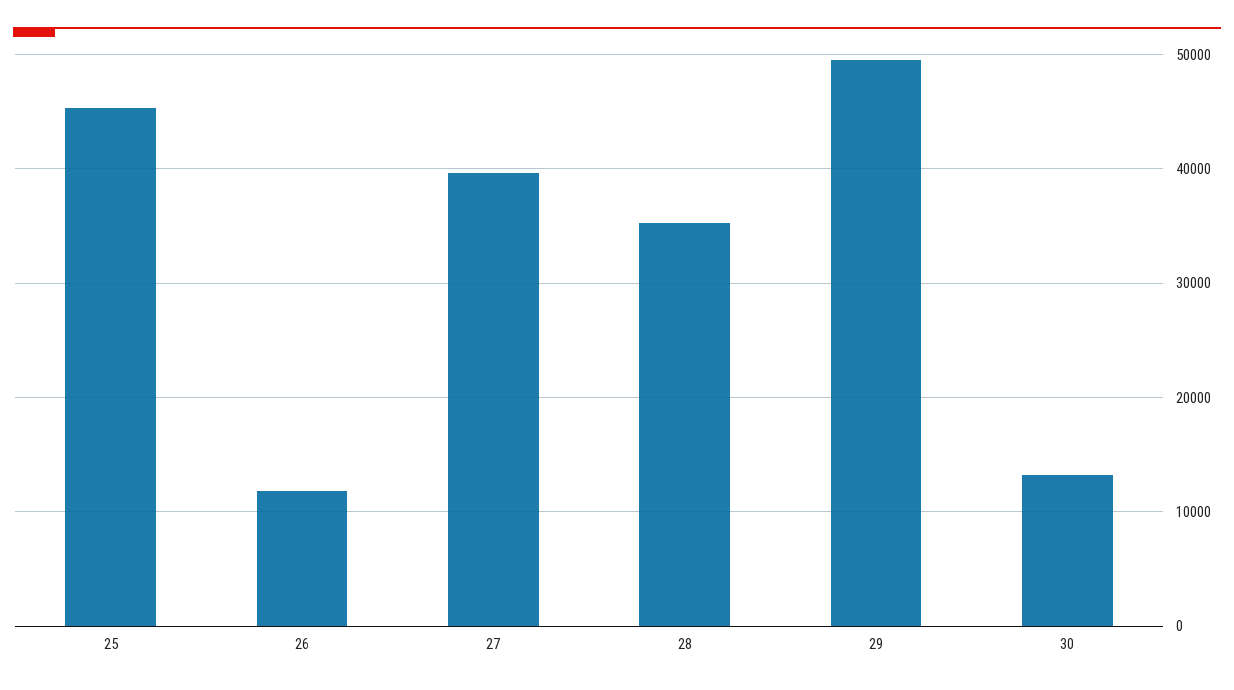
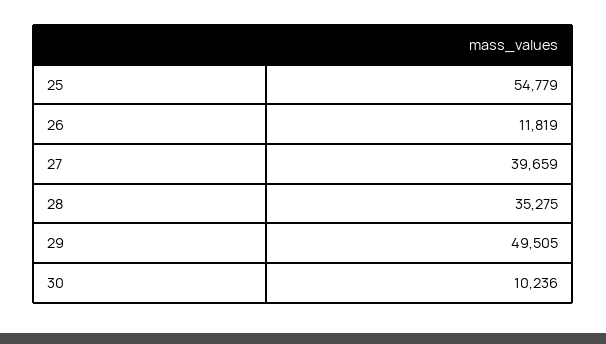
25: 45000 -> 54779
30: 13000 -> 10236

